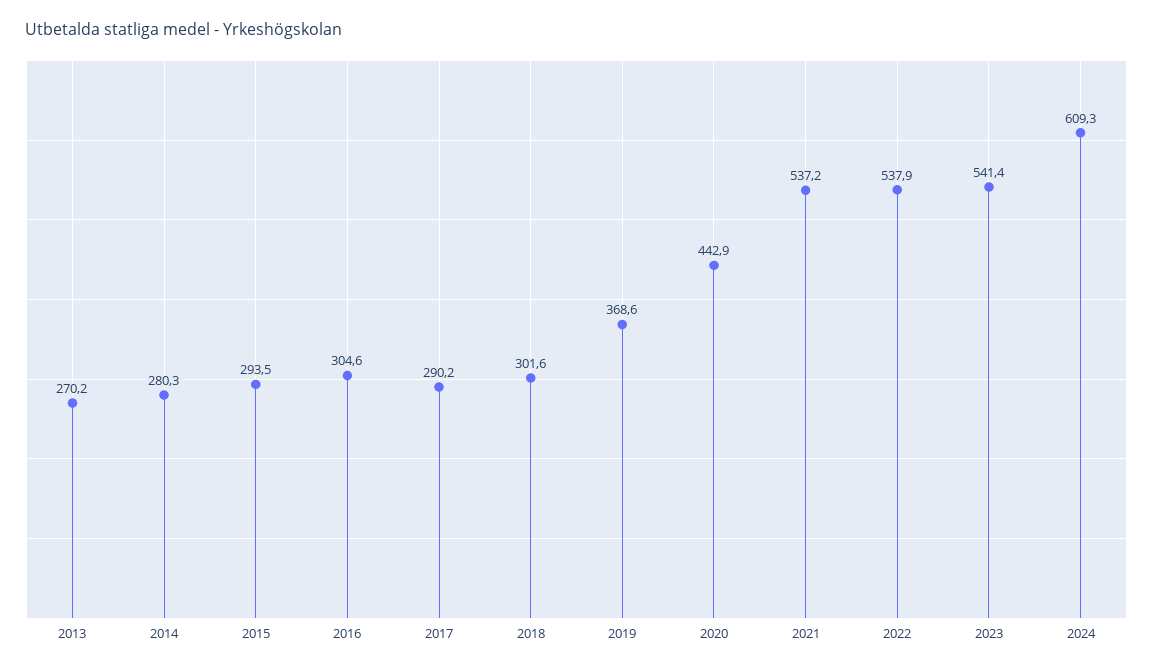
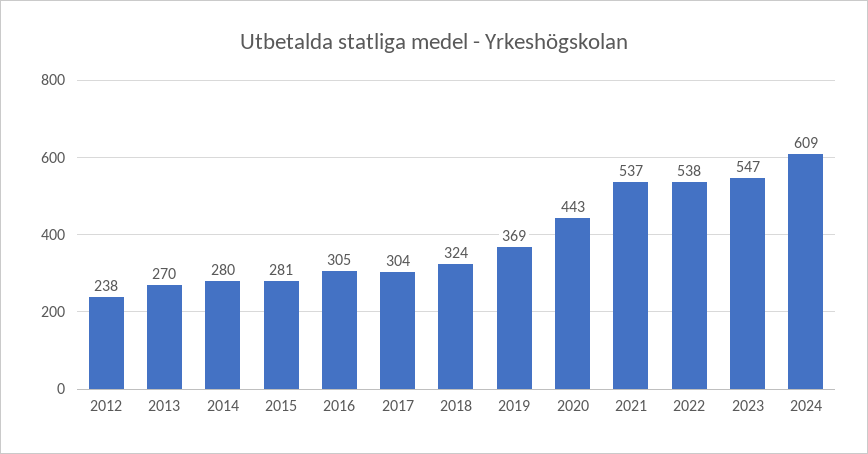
2015: 293.5 -> 281
2017: 290.2 -> 304
2018: 301.6 -> 324
2023: 541.4 -> 547
2012: none -> 238

